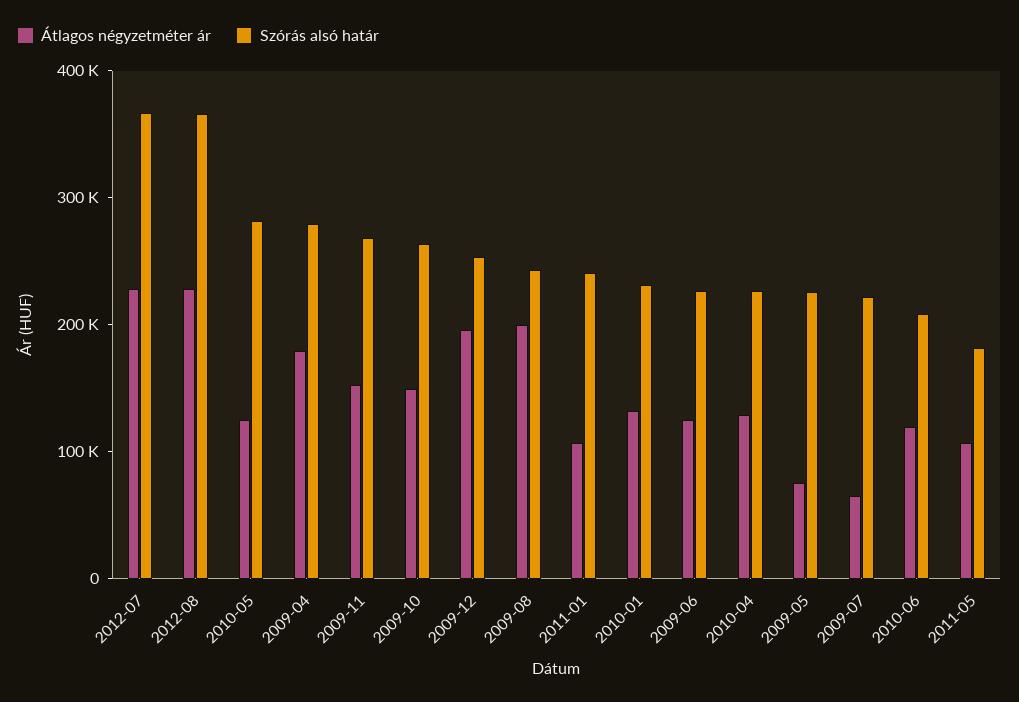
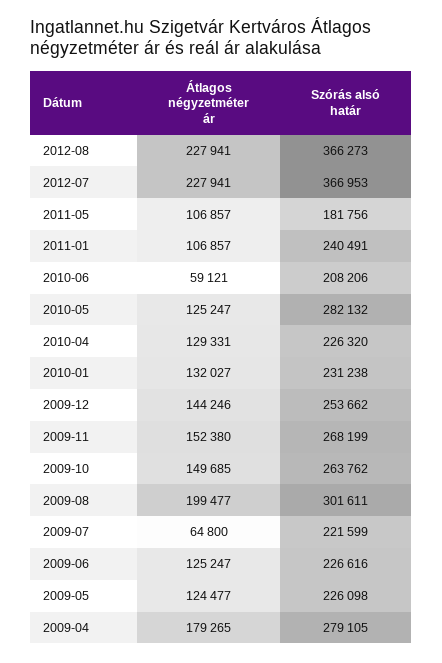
Átlagos négyzetméter ár, 2009-12: 200000 -> 144246
Szórás alsó határ, 2009-08: 240000 -> 301611
Átlagos négyzetméter ár, 2009-05: 80000 -> 124477
Átlagos négyzetméter ár, 2010-06: 120000 -> 59121

